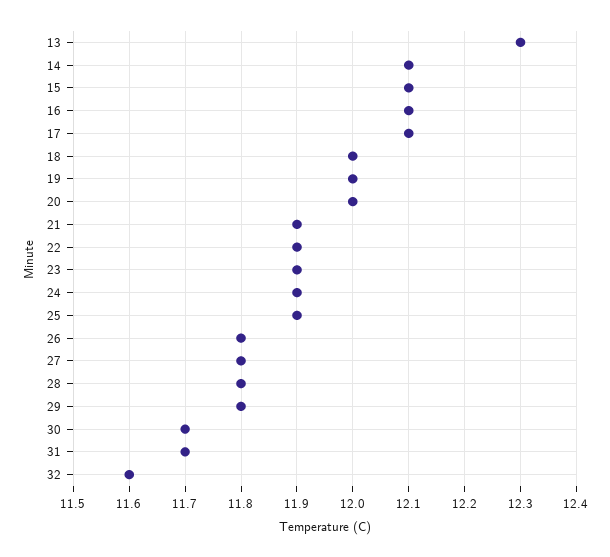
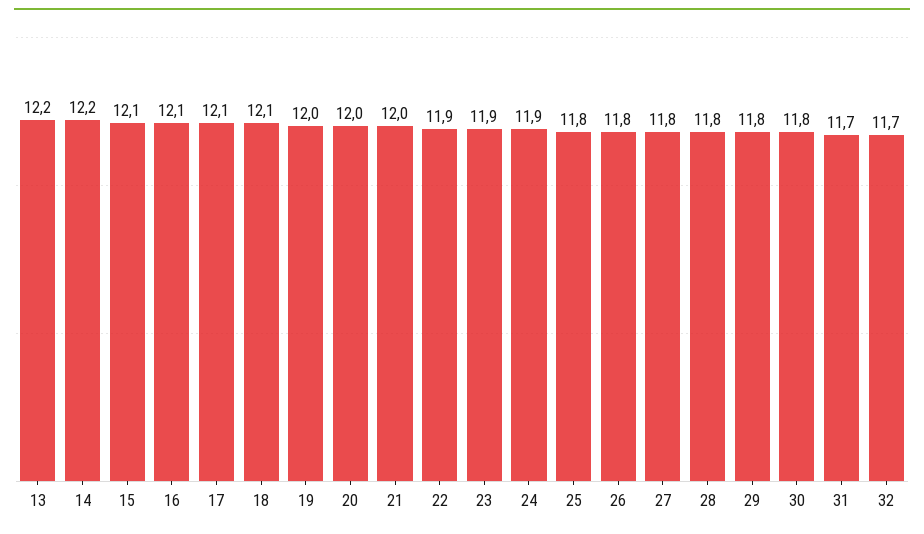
13: 12.3 -> 12.2
14: 12.1 -> 12.2
18: 12 -> 12.1
21: 11.9 -> 12
25: 11.9 -> 11.8
30: 11.7 -> 11.8
32: 11.6 -> 11.7

